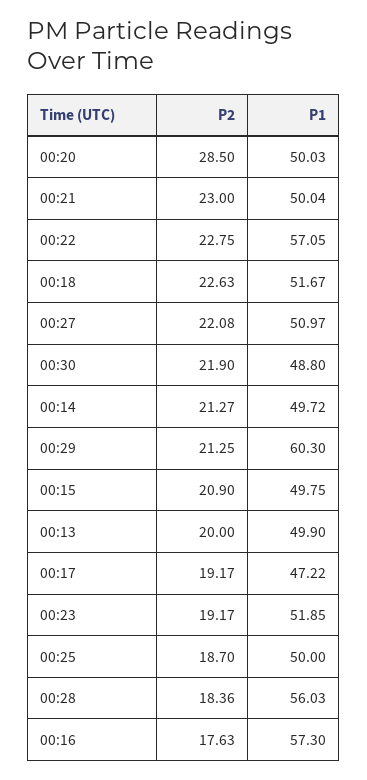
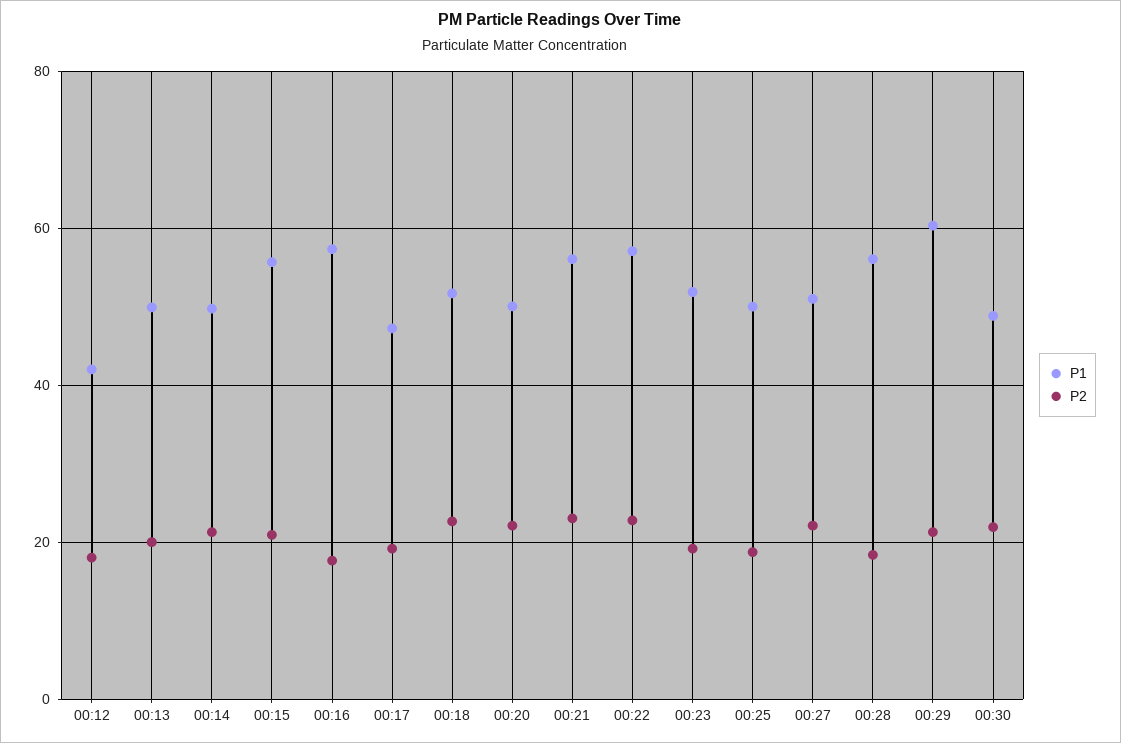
P2, 00:20: 28.5 -> 22
P1, 00:21: 50.04 -> 56
P1, 00:15: 49.75 -> 56
P1, 00:12: none -> 42
P2, 00:12: none -> 18

